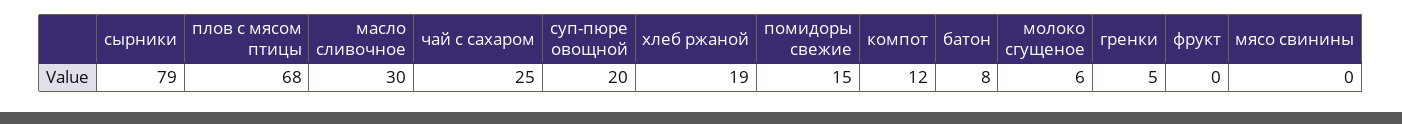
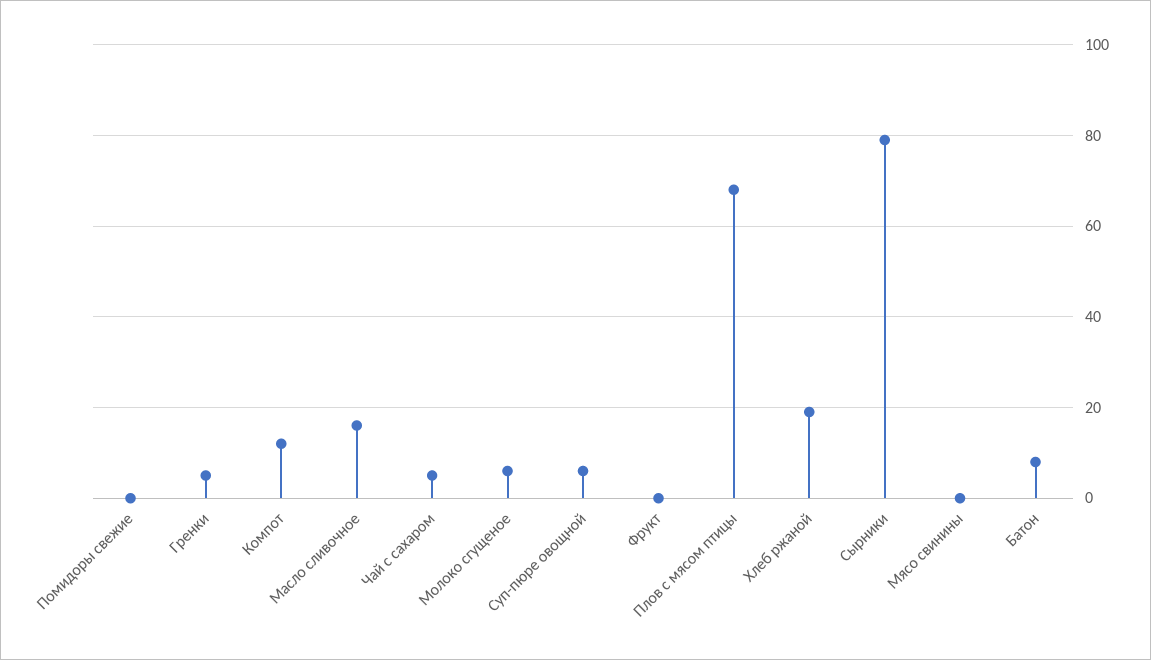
масло сливочное: 30 -> 15
чай с сахаром: 25 -> 5
суп-пюре овощной: 20 -> 5
помидоры свежие: 15 -> 0

